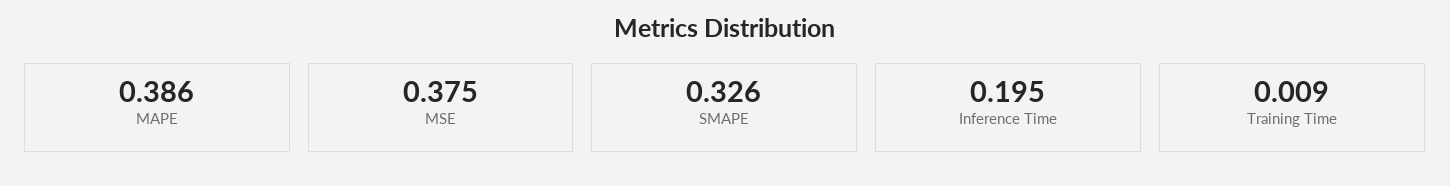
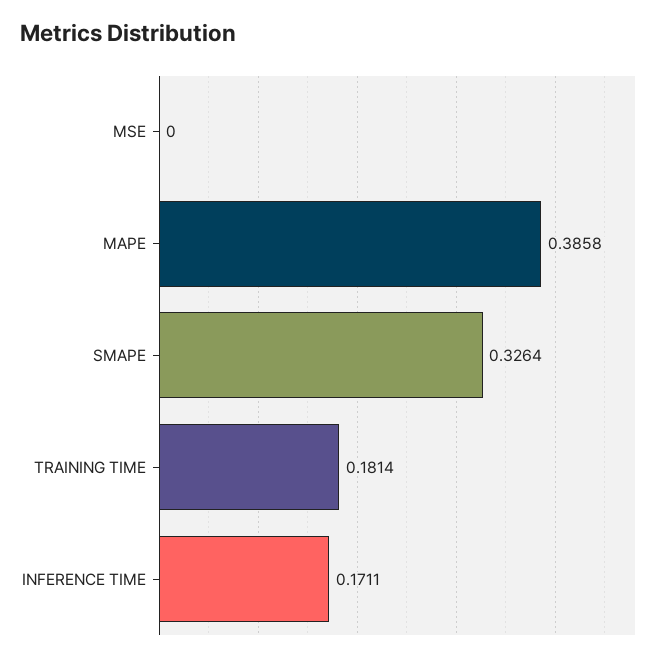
MSE: 0.375 -> 0
Inference Time: 0.195 -> 0.1711
Training Time: 0.009 -> 0.1814

